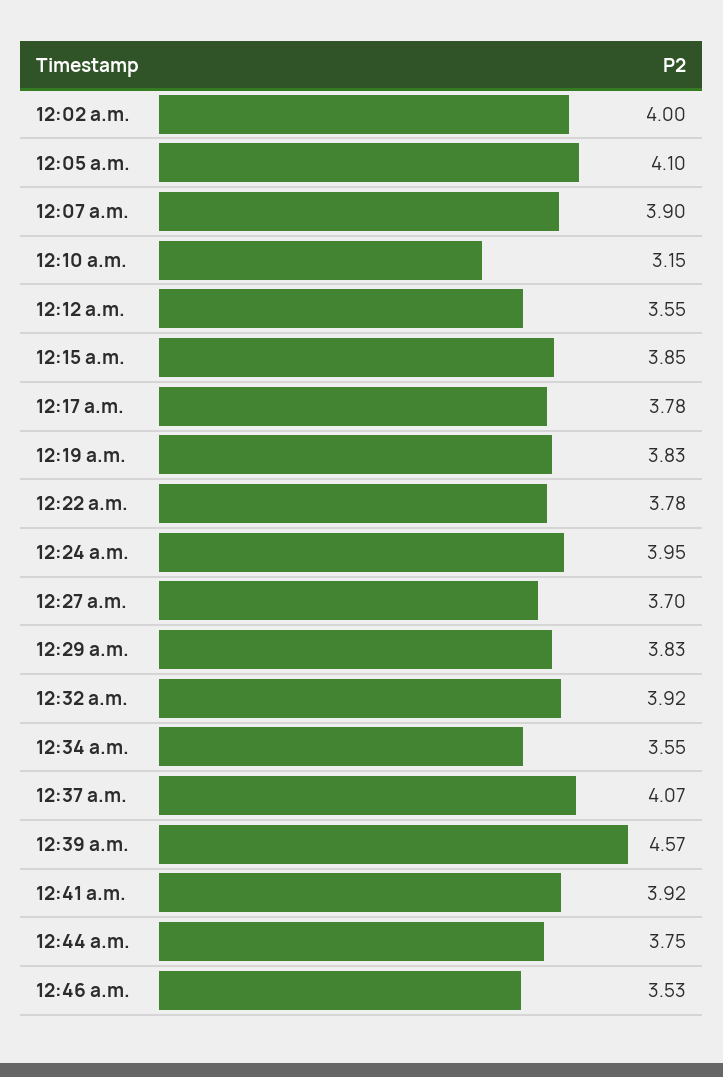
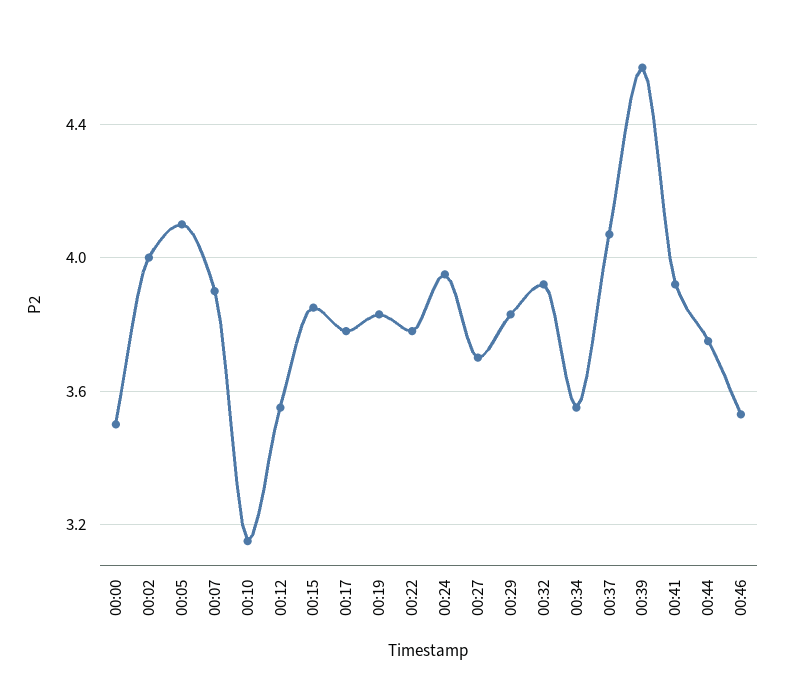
00:00: none -> 3.5

